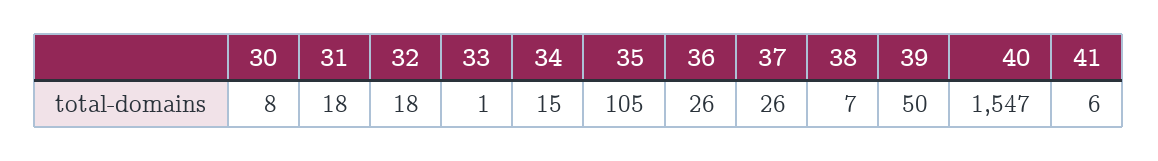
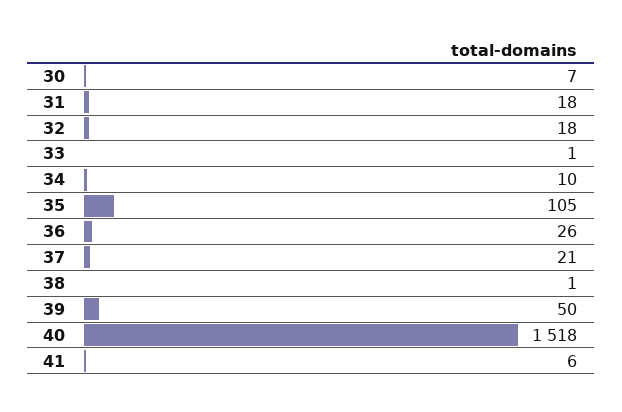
30: 8 -> 7
34: 15 -> 10
37: 26 -> 21
38: 7 -> 1
40: 1547 -> 1518

